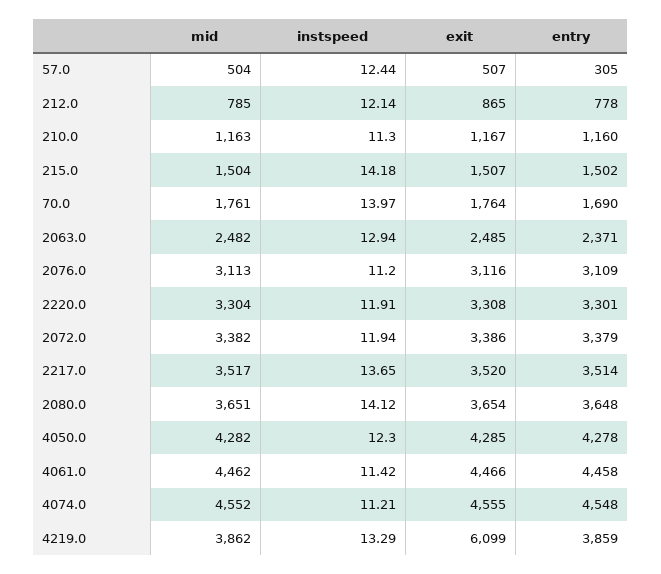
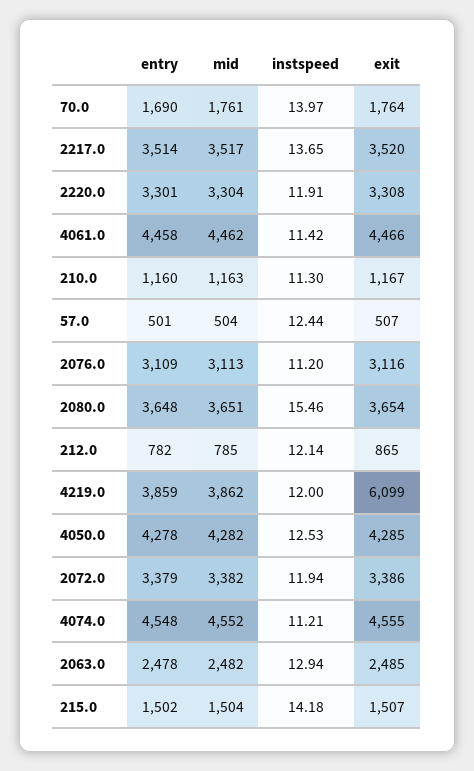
entry, 57.0: 305 -> 501
entry, 212.0: 778 -> 782
entry, 2063.0: 2371 -> 2478
instspeed, 2080.0: 14.12 -> 15.46
instspeed, 4050.0: 12.3 -> 12.53
instspeed, 4219.0: 13.29 -> 12

